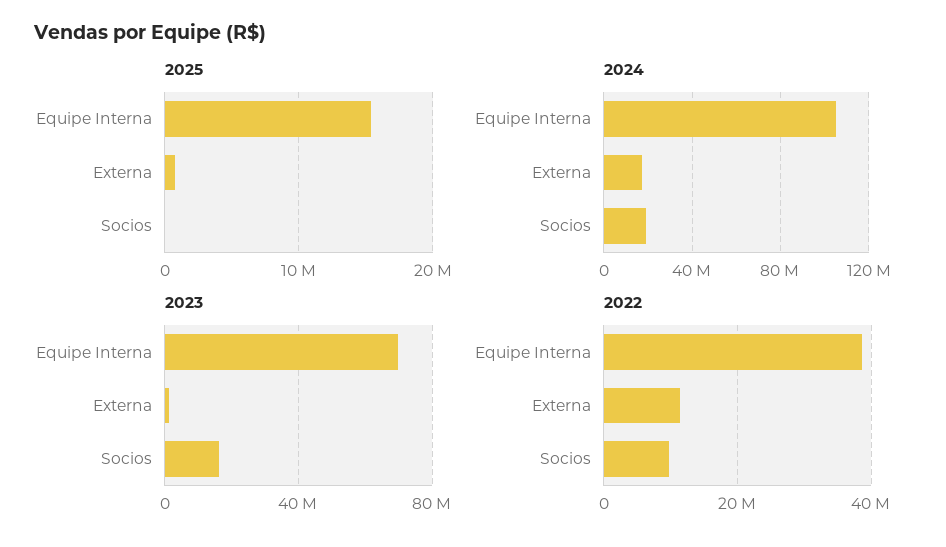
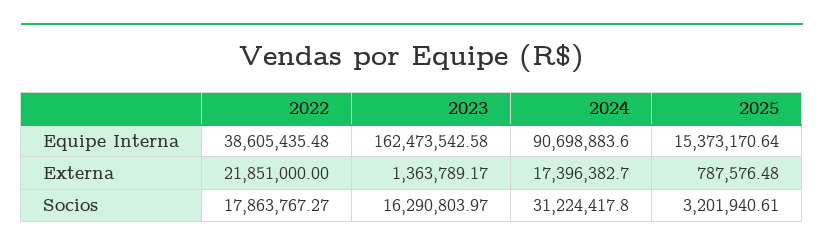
2025, Socios: 0 -> 3201940.61
2024, Equipe Interna: 105000000 -> 90698883.6
2024, Socios: 20000000 -> 31224417.8
2023, Equipe Interna: 70000000 -> 162473542.58
2022, Externa: 12000000 -> 21851000
2022, Socios: 10000000 -> 17863767.27

